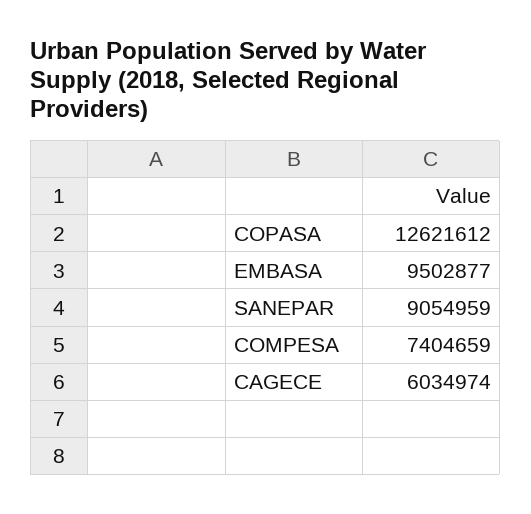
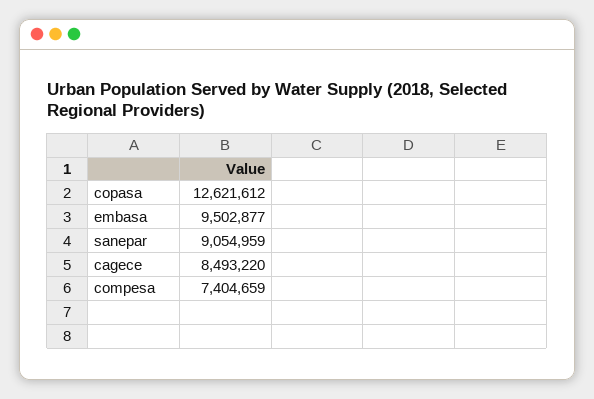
CAGECE: 6034974 -> 8493220

